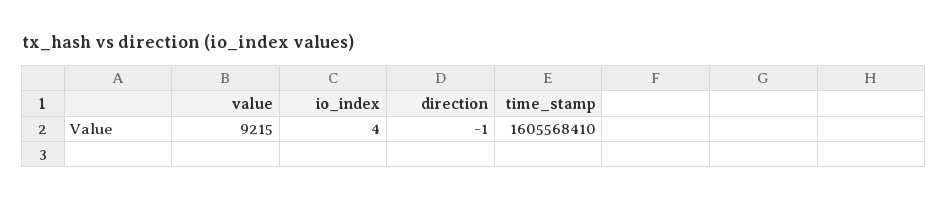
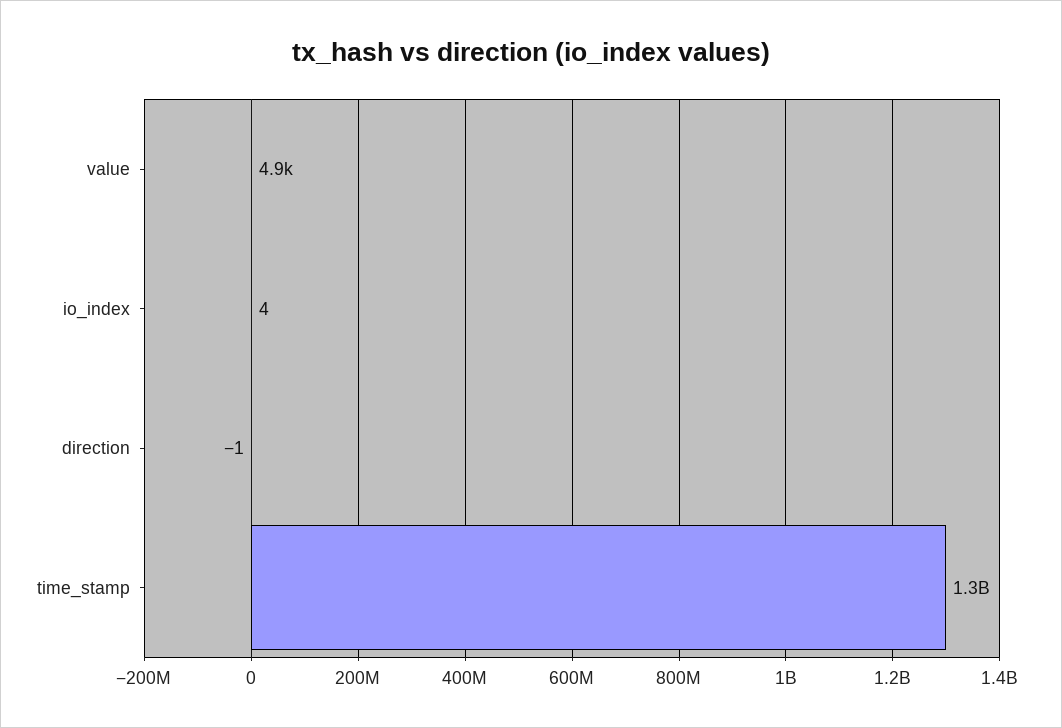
value: 9215 -> 4900
time_stamp: 1605568410 -> 1300000000

